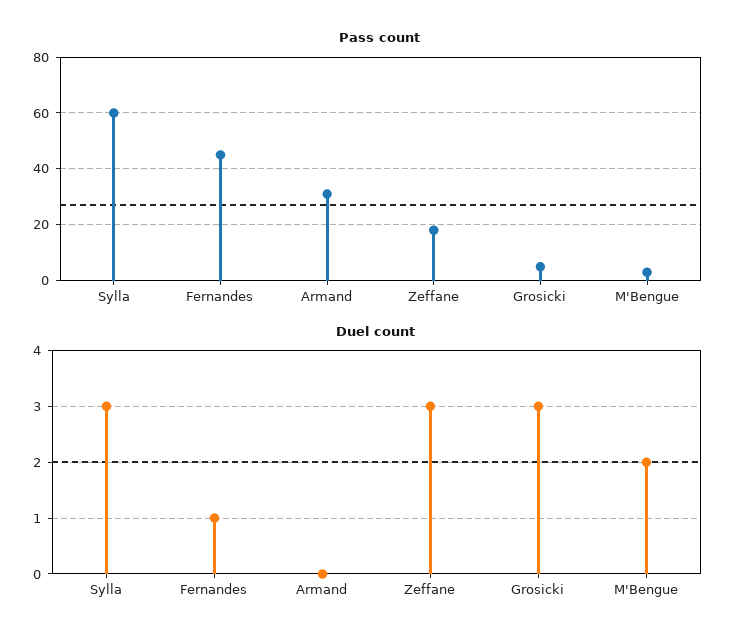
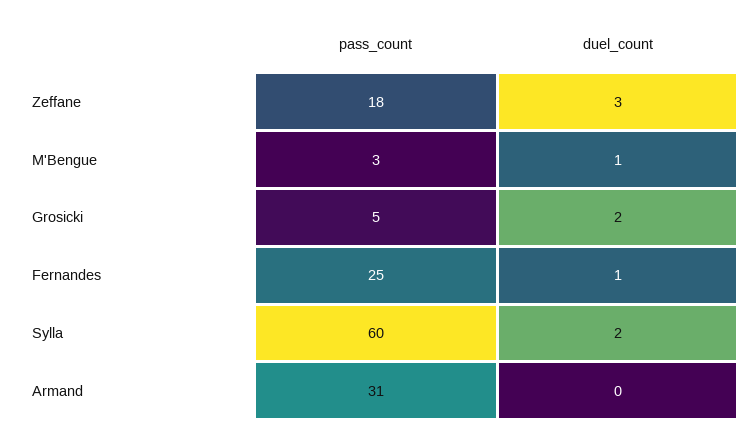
Pass count, Fernandes: 45 -> 25
Duel count, Sylla: 3 -> 2
Duel count, Grosicki: 3 -> 2
Duel count, M'Bengue: 2 -> 1

